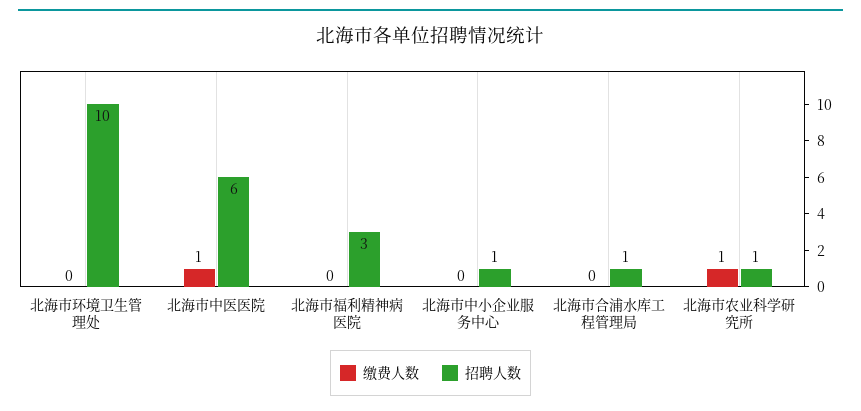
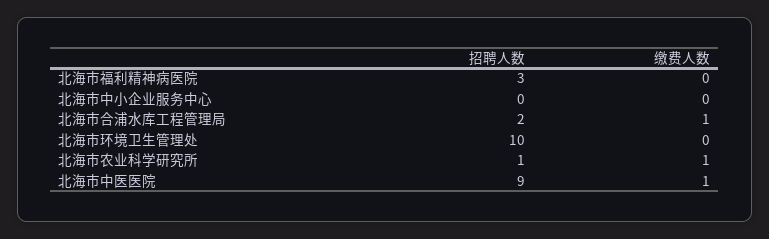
招聘人数, 北海市中医医院: 6 -> 9
招聘人数, 北海市中小企业服务中心: 1 -> 0
缴费人数, 北海市合浦水库工程管理局: 0 -> 1
招聘人数, 北海市合浦水库工程管理局: 1 -> 2

